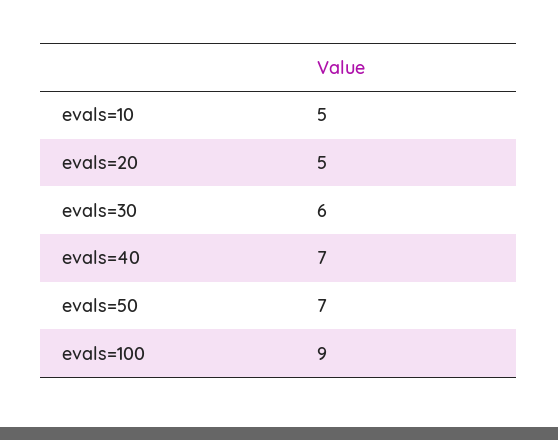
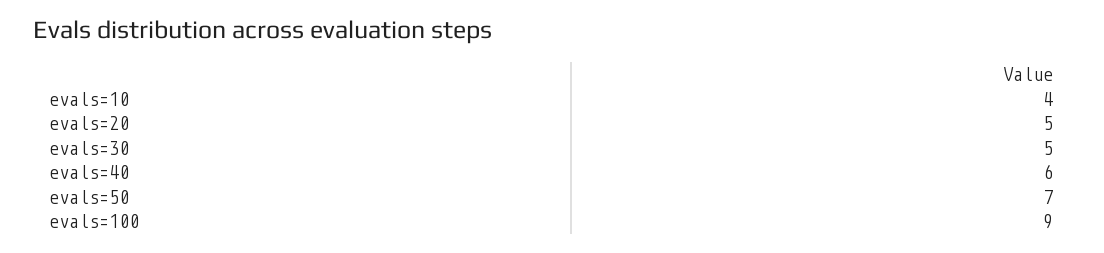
evals=10: 5 -> 4
evals=30: 6 -> 5
evals=40: 7 -> 6

